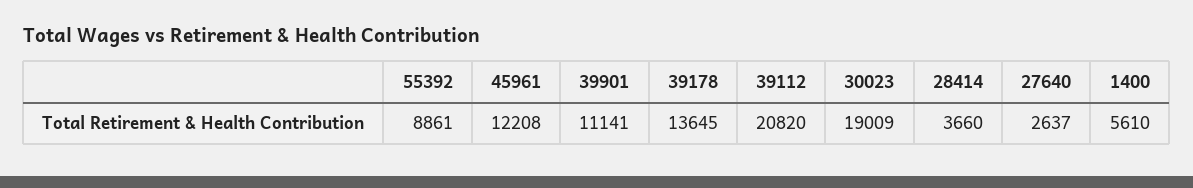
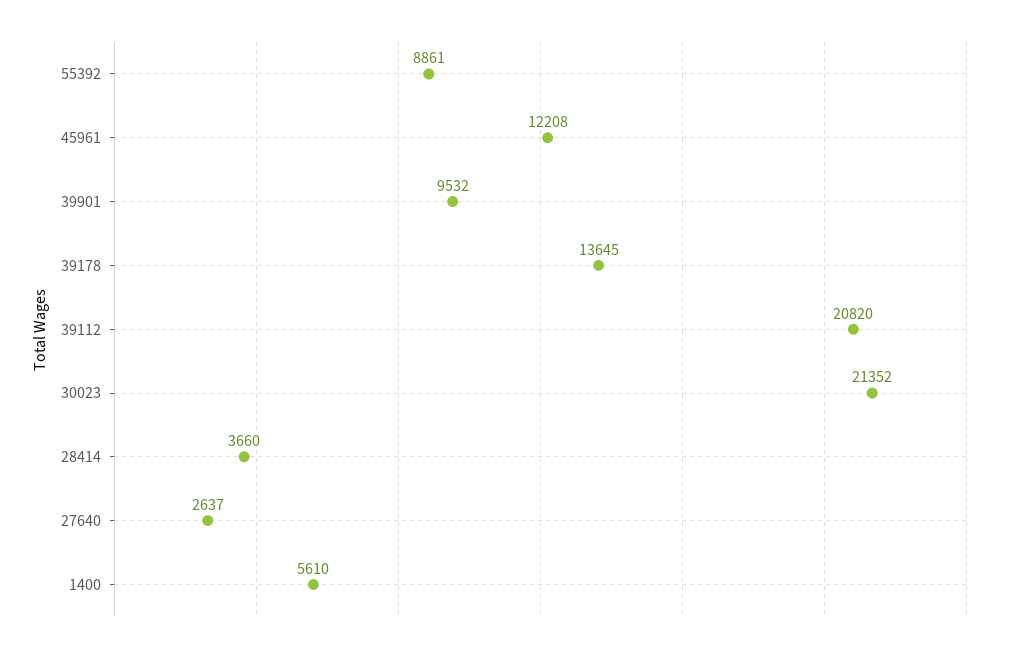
39901: 11141 -> 9532
30023: 19009 -> 21352

